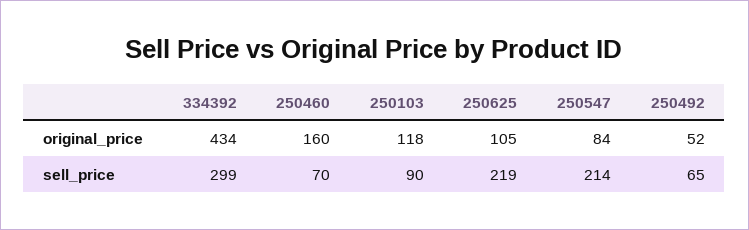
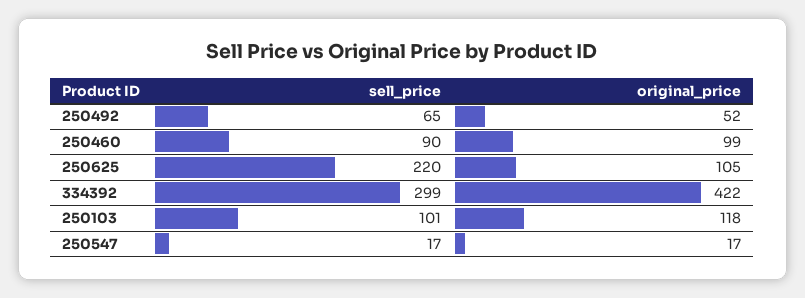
334392, original_price: 434 -> 422
250460, original_price: 160 -> 99
250547, original_price: 84 -> 17
250460, sell_price: 70 -> 90
250103, sell_price: 90 -> 101
250625, sell_price: 219 -> 220
250547, sell_price: 214 -> 17

